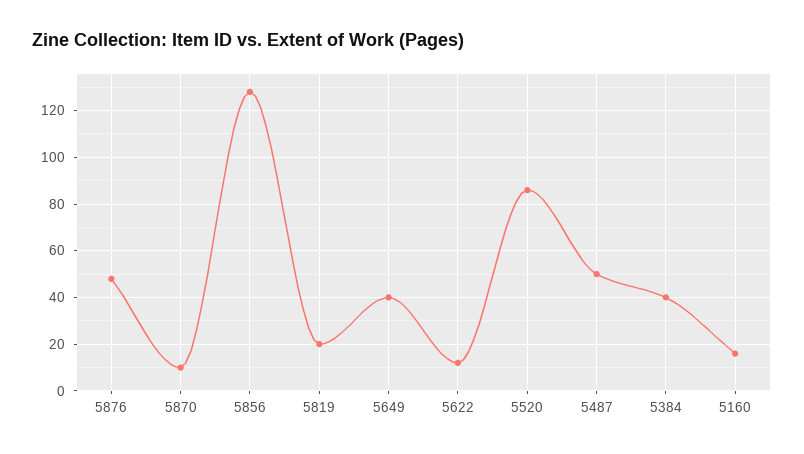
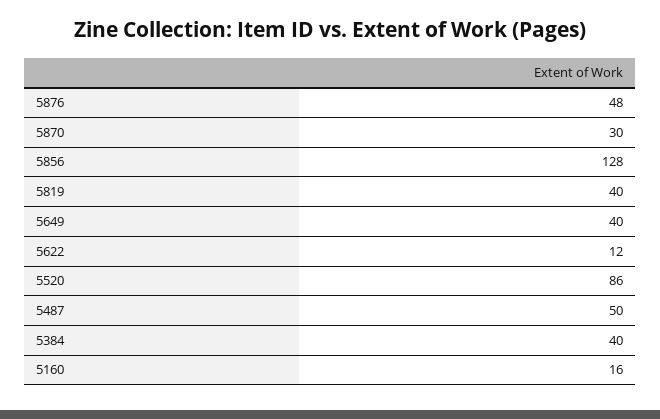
5870: 10 -> 30
5819: 20 -> 40

